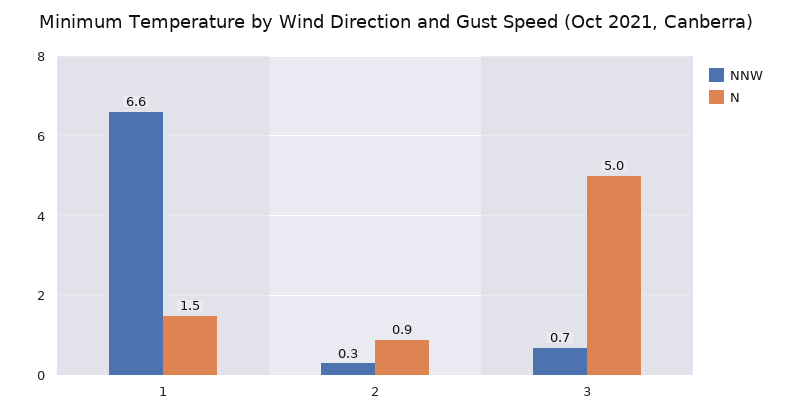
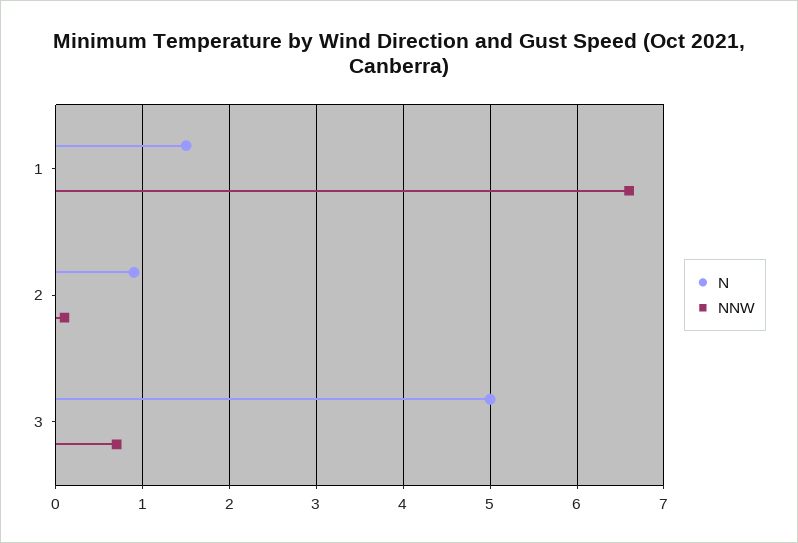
NNW, 2: 0.3 -> 0.1

